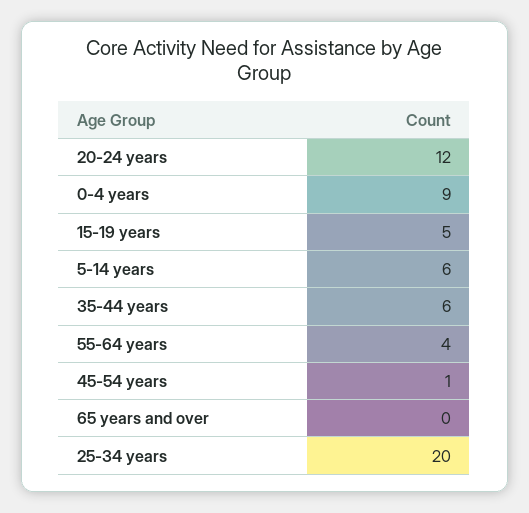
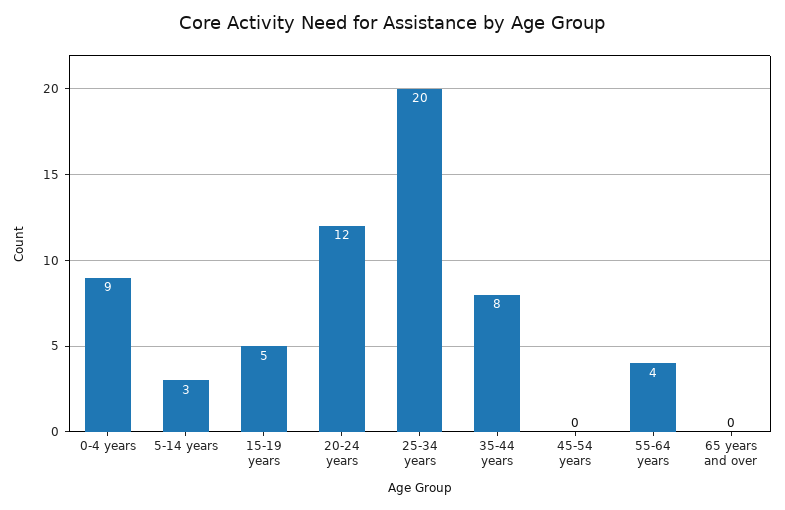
5-14 years: 6 -> 3
35-44 years: 6 -> 8
45-54 years: 1 -> 0

